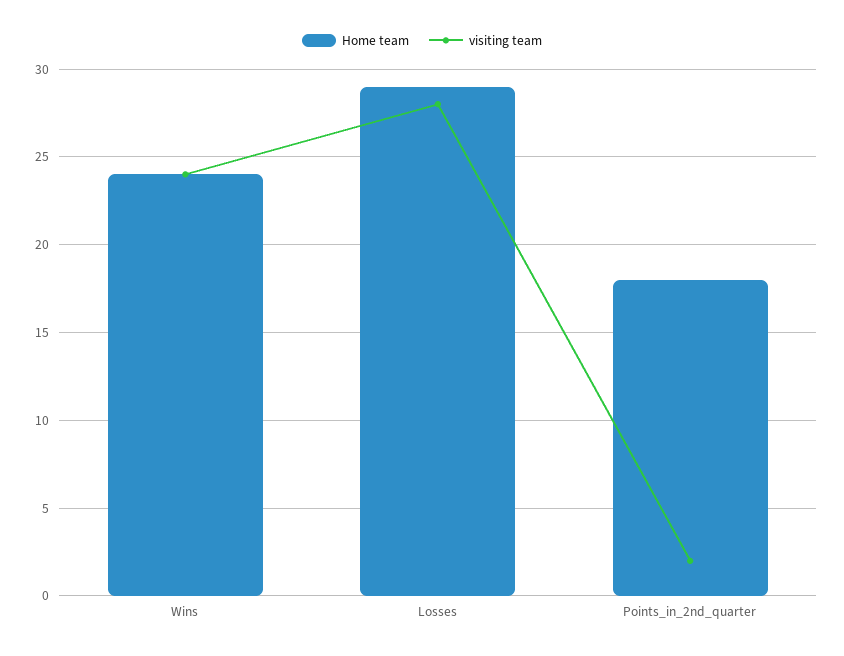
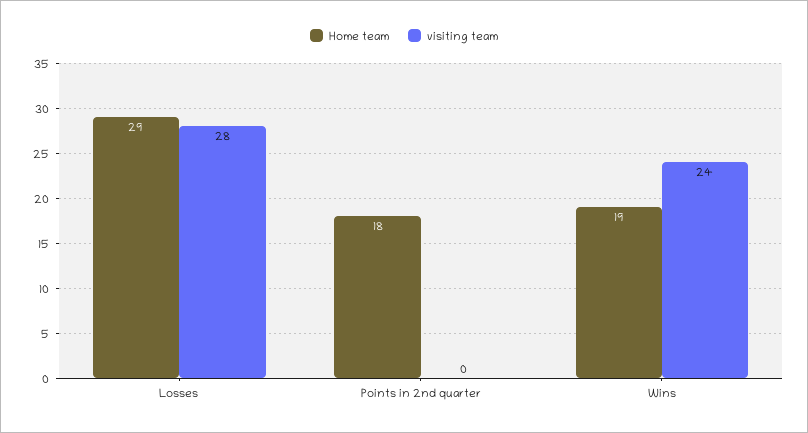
Home team, Wins: 24 -> 19
visiting team, Points_in_2nd_quarter: 2 -> 0

